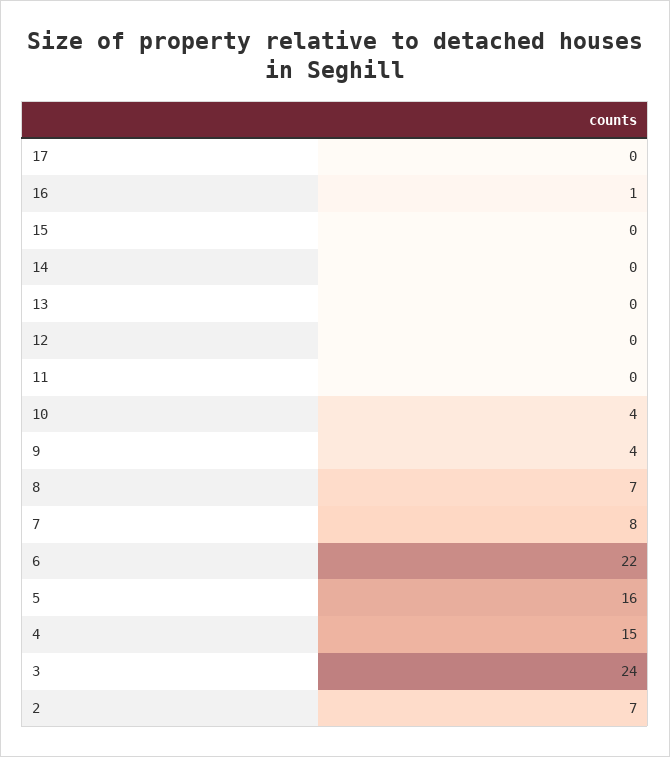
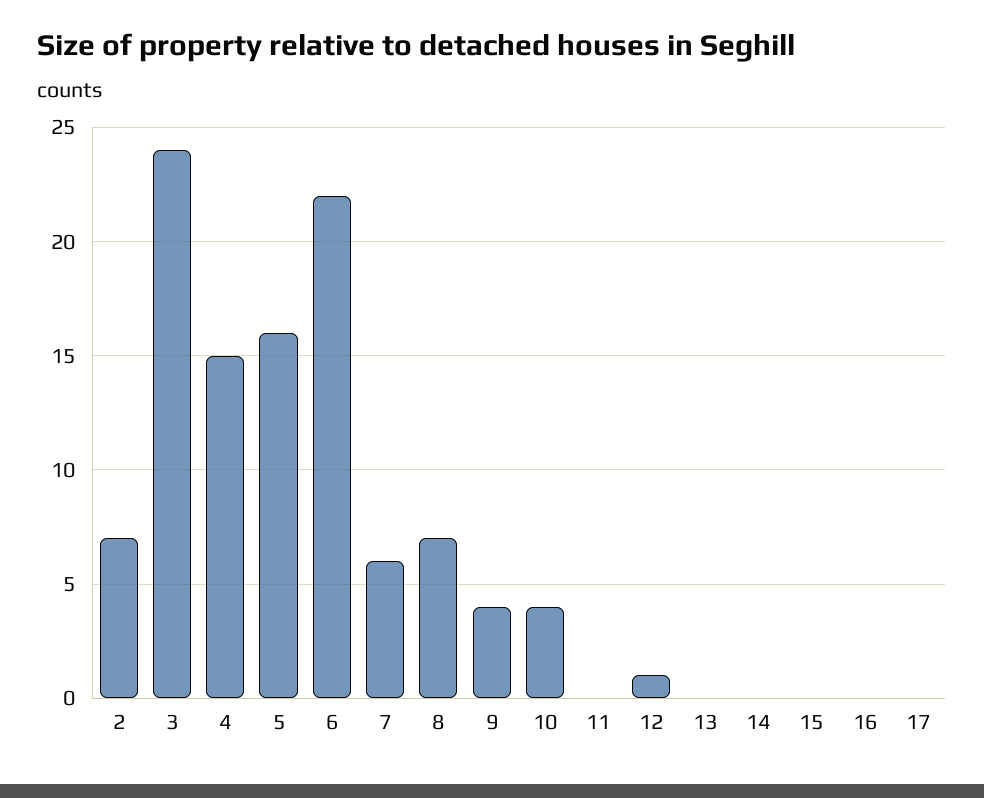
16: 1 -> 0
12: 0 -> 1
7: 8 -> 6

